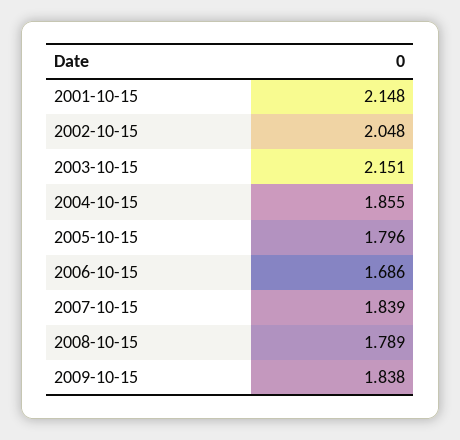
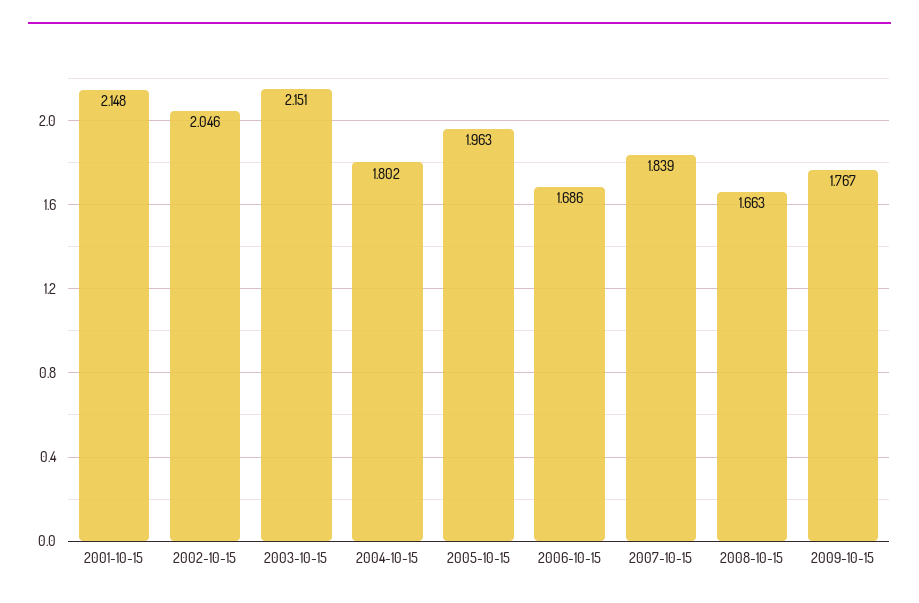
2002-10-15: 2.048 -> 2.046
2004-10-15: 1.855 -> 1.802
2005-10-15: 1.796 -> 1.963
2008-10-15: 1.789 -> 1.663
2009-10-15: 1.838 -> 1.767

